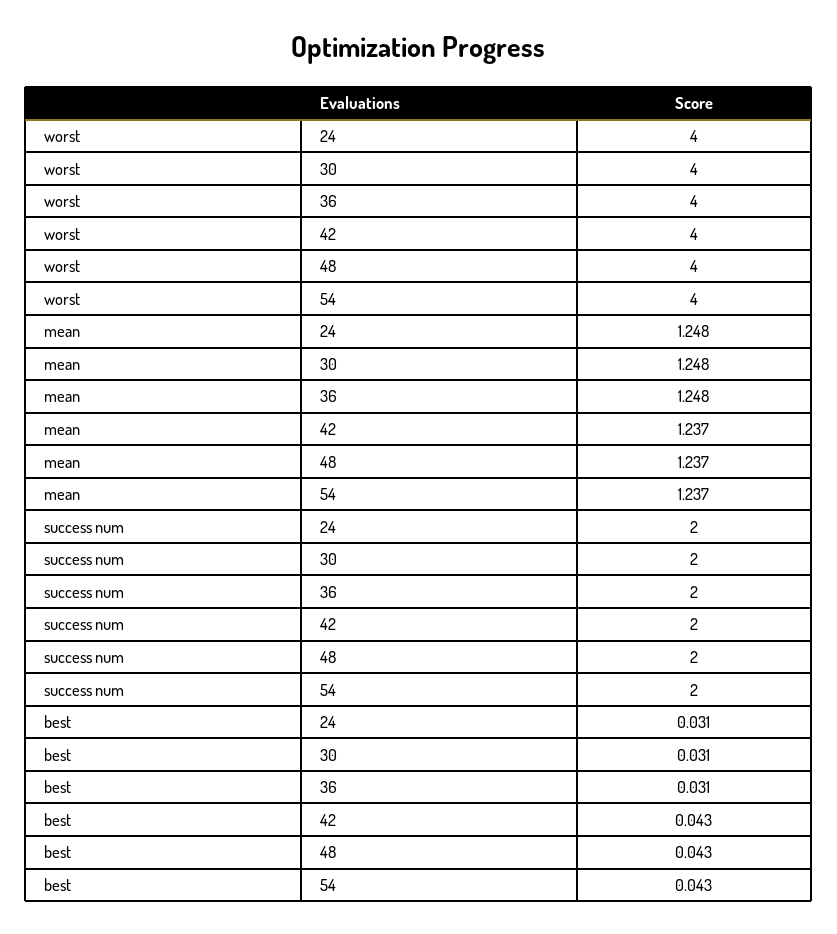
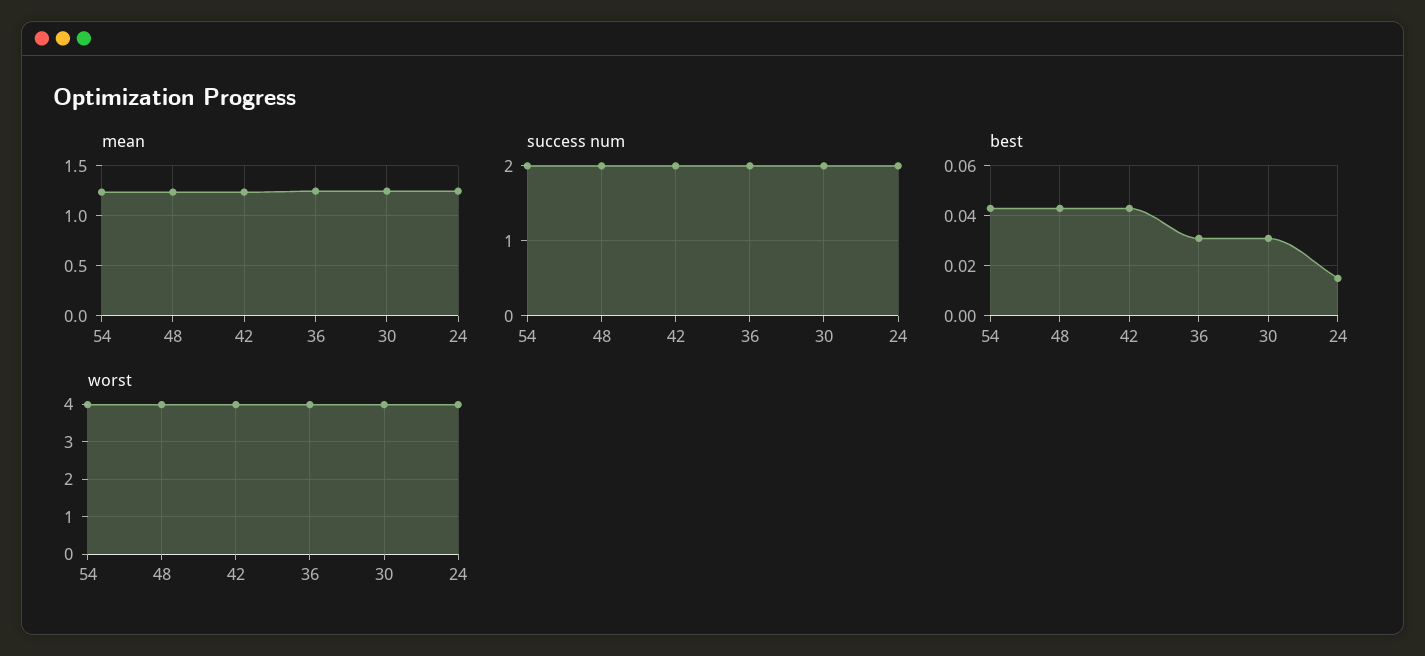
best, 24: 0.031 -> 0.015

